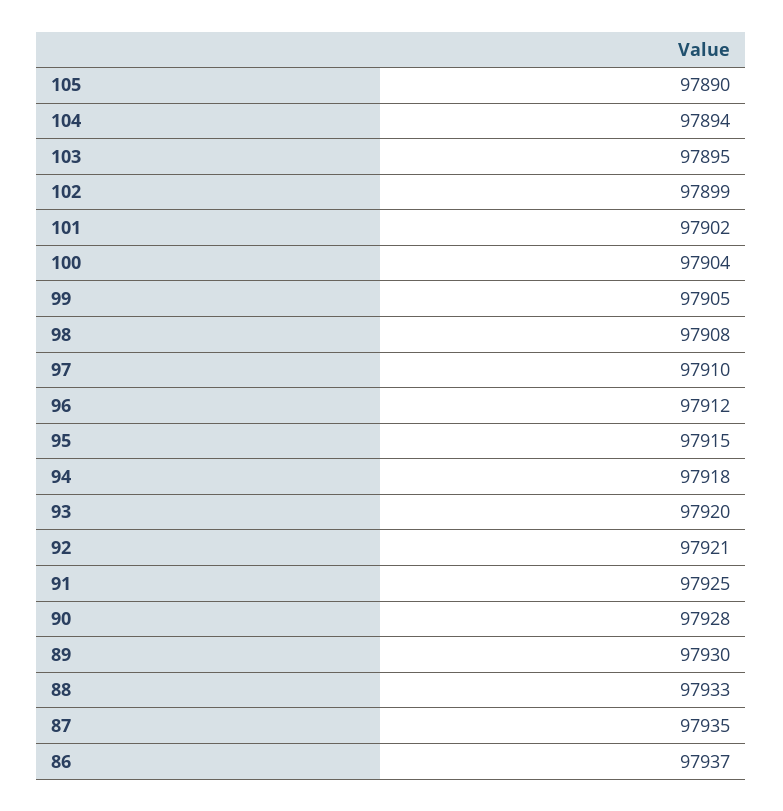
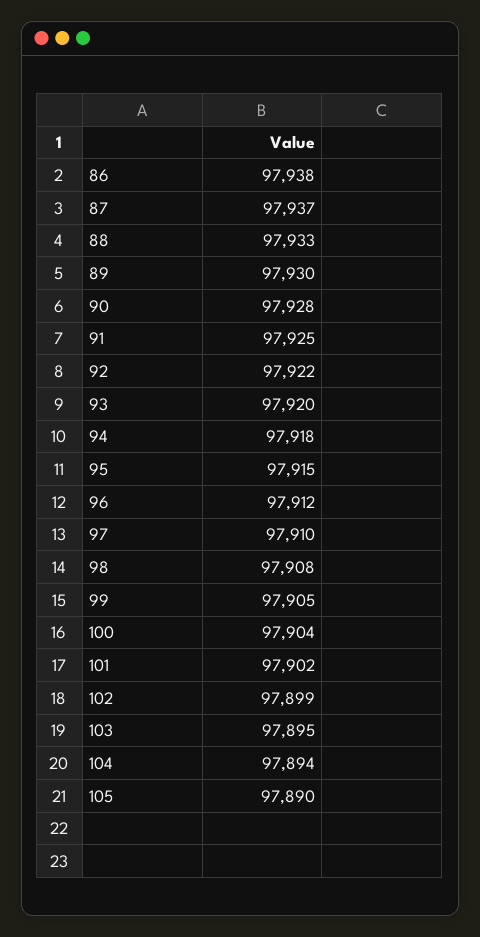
92: 97921 -> 97922
87: 97935 -> 97937
86: 97937 -> 97938

